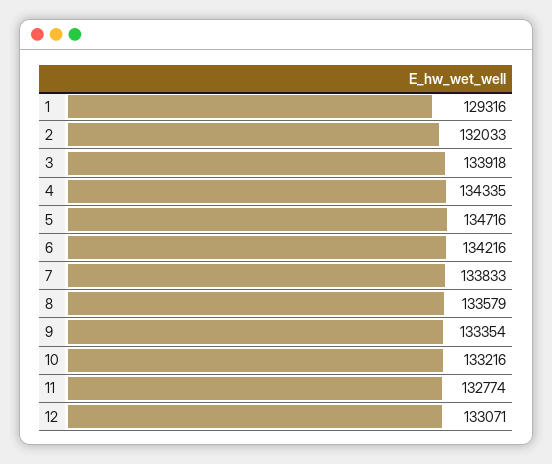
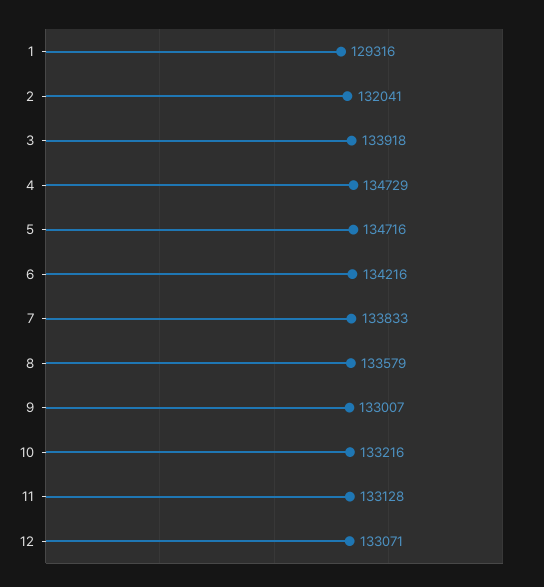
2: 132033 -> 132041
4: 134335 -> 134729
9: 133354 -> 133007
11: 132774 -> 133128

